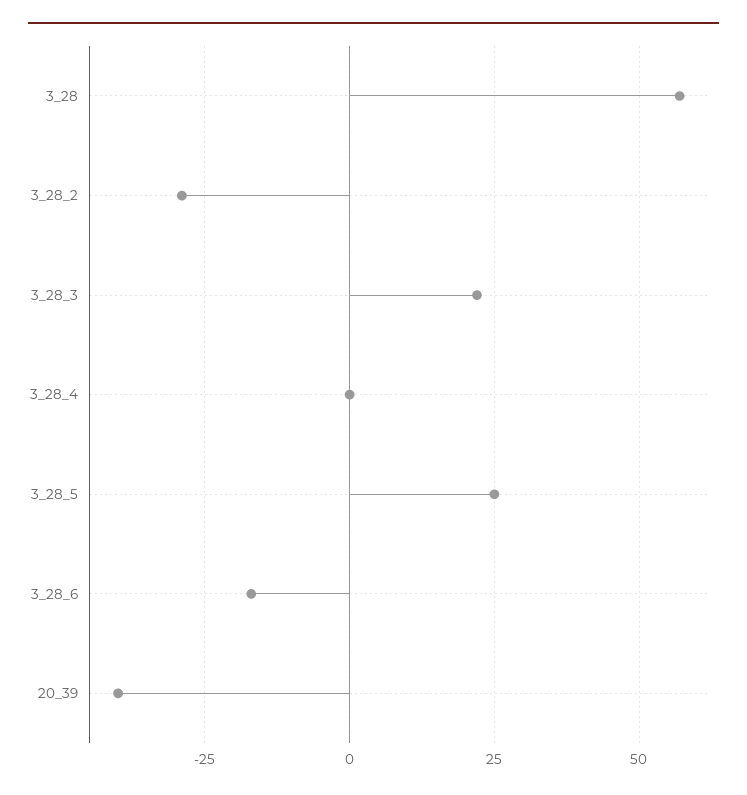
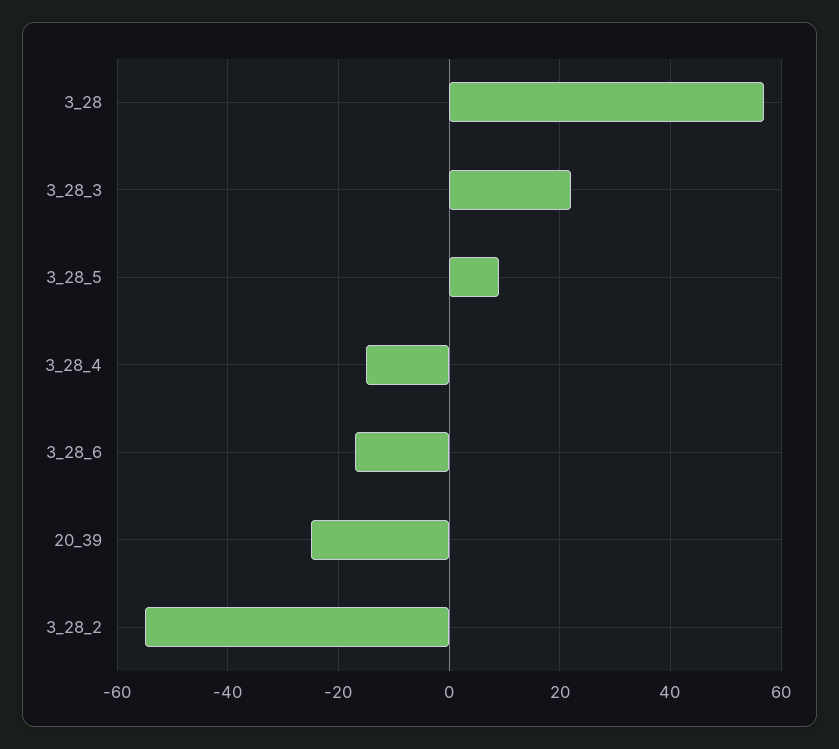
3_28_2: -30 -> -55
3_28_4: 0 -> -15
3_28_5: 25 -> 10
20_39: -40 -> -25

